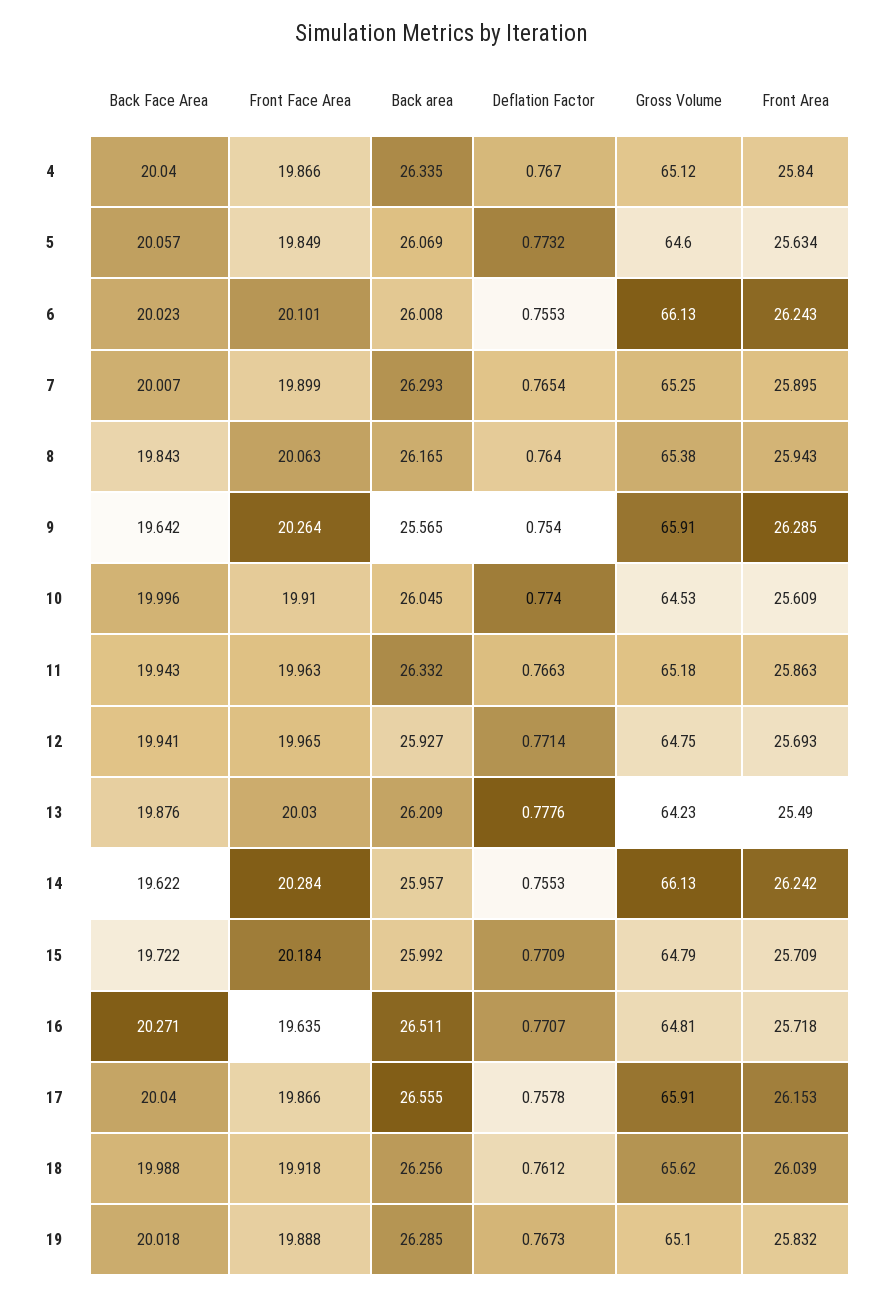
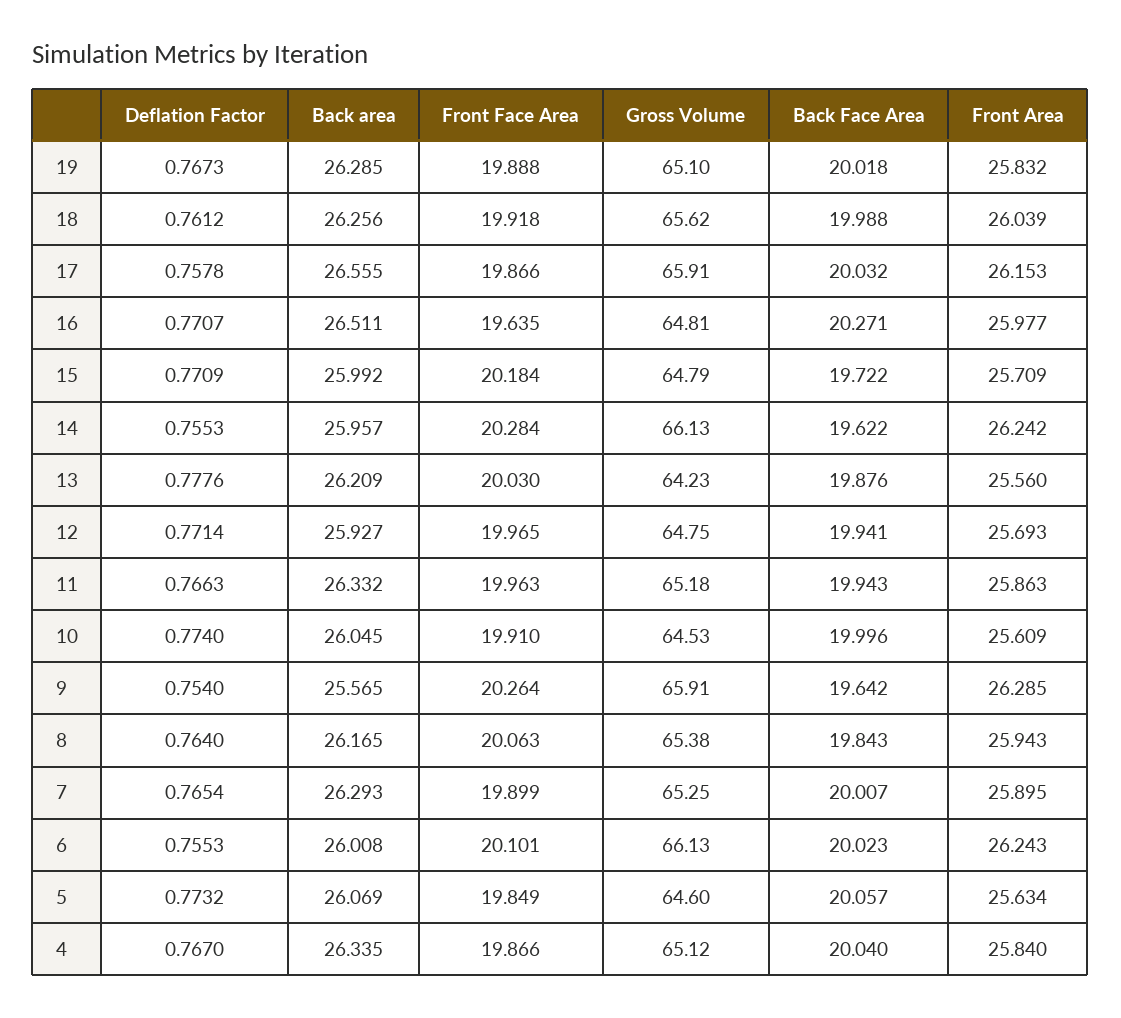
Front Area, 13: 25.49 -> 25.56
Front Area, 16: 25.718 -> 25.977
Back Face Area, 17: 20.04 -> 20.032

